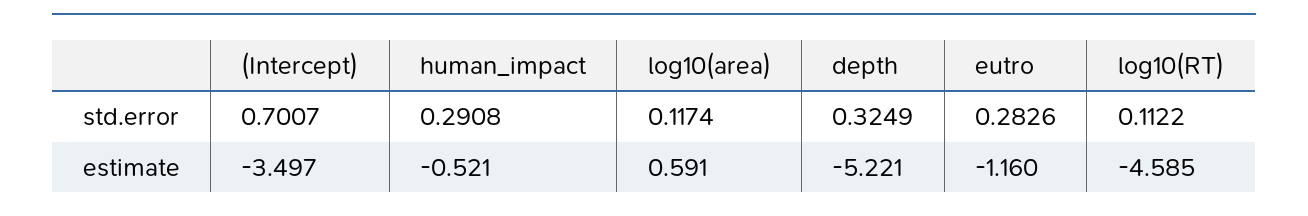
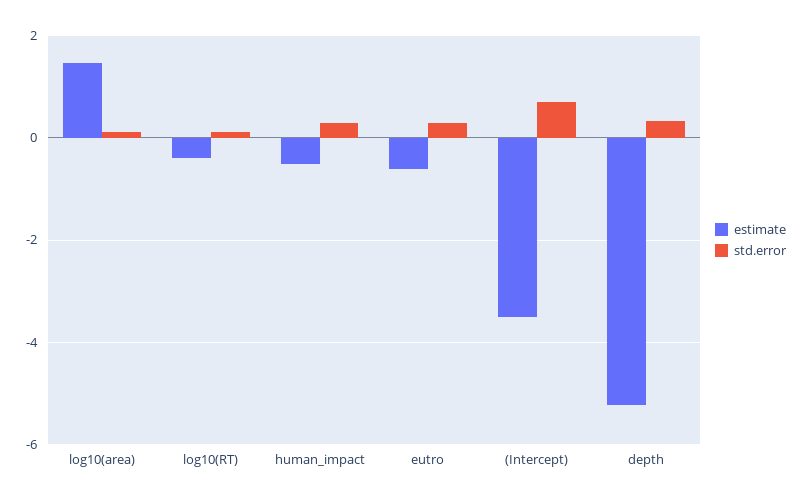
estimate, log10(area): 0.591 -> 1.4
estimate, eutro: -1.16 -> -0.6
estimate, log10(RT): -4.585 -> -0.4

